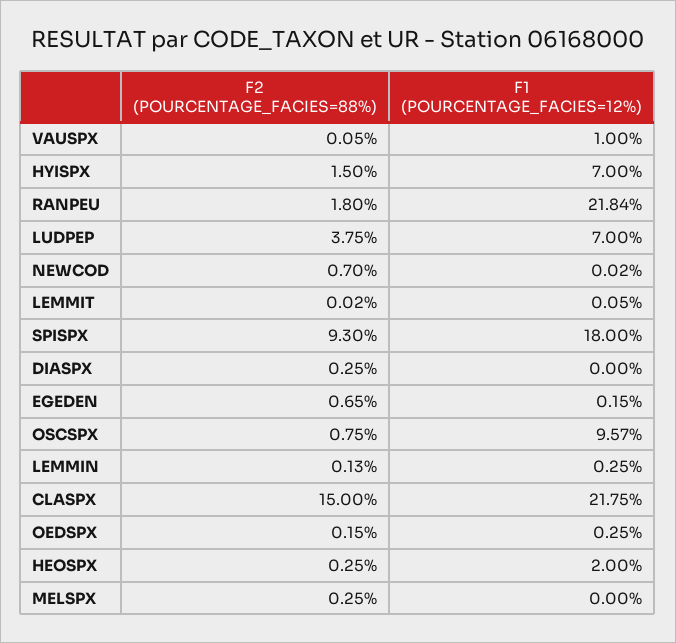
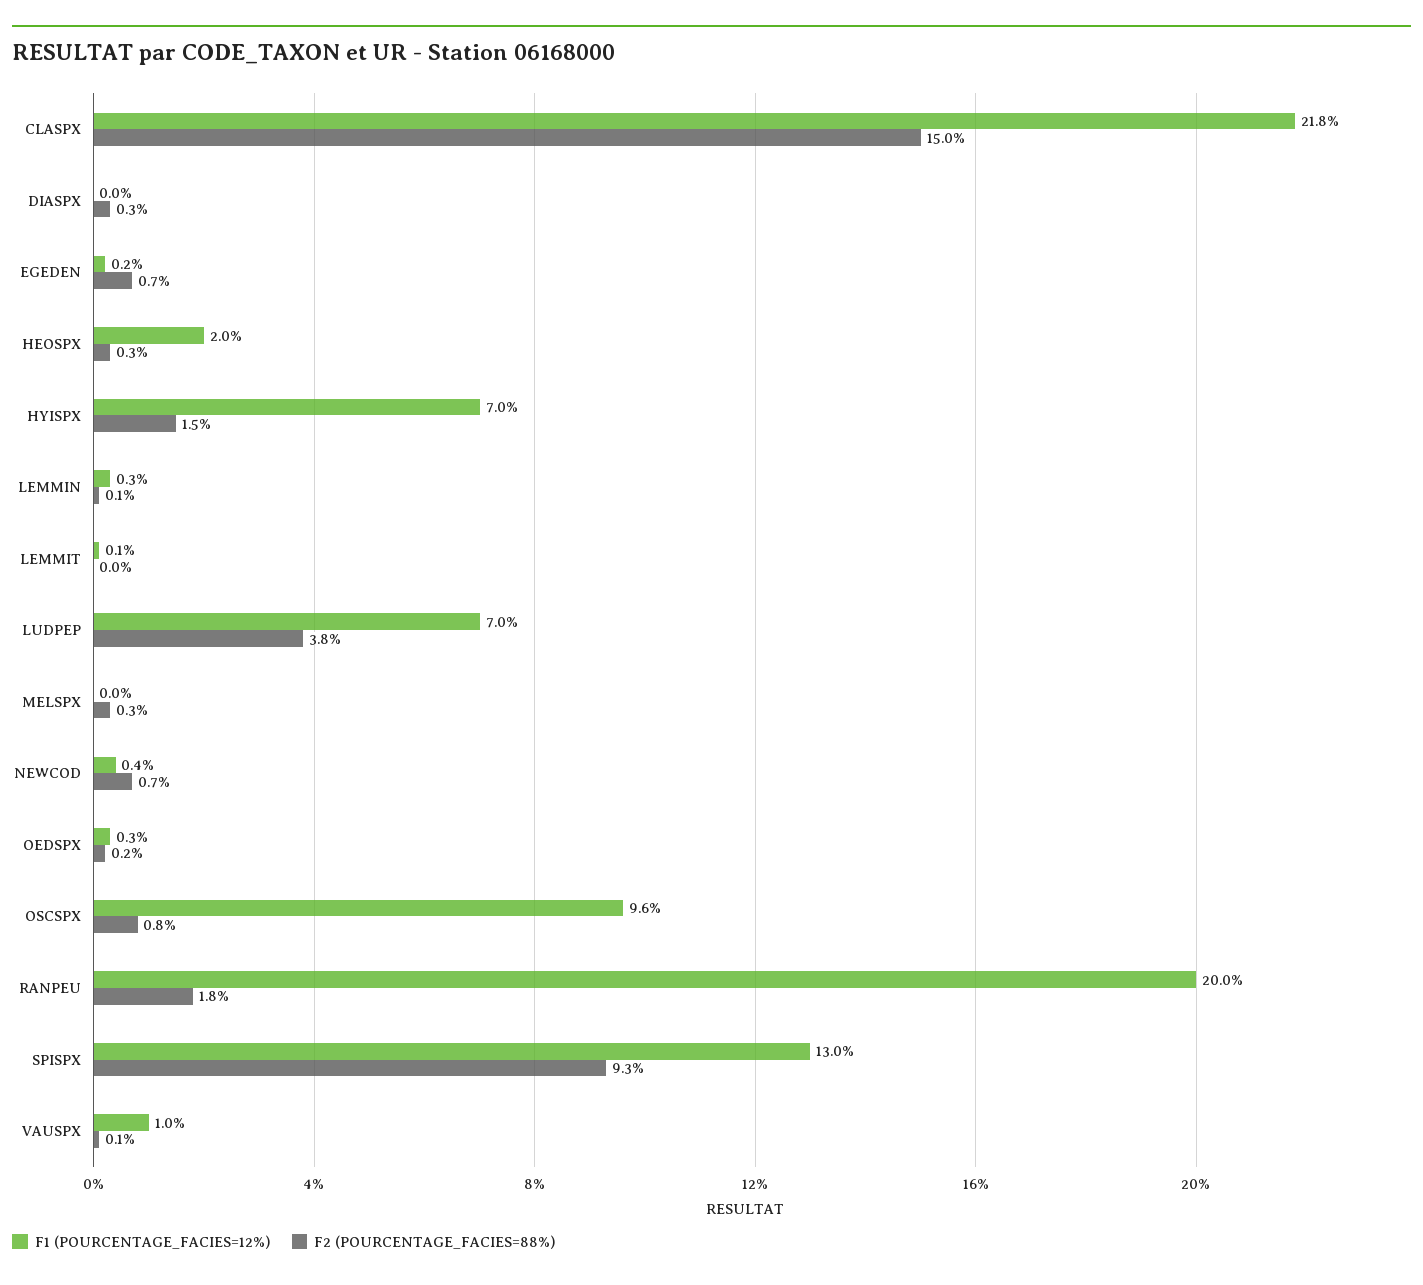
F1 (POURCENTAGE_FACIES=12%), RANPEU: 21.84 -> 20
F1 (POURCENTAGE_FACIES=12%), NEWCOD: 0.02 -> 0.4
F1 (POURCENTAGE_FACIES=12%), SPISPX: 18 -> 13

